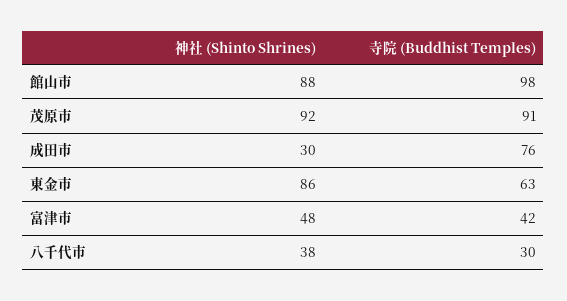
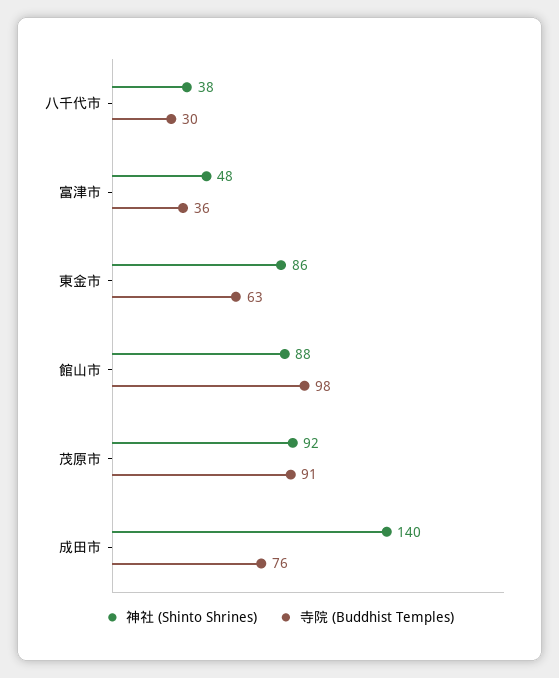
神社 (Shinto Shrines), 成田市: 30 -> 140
寺院 (Buddhist Temples), 富津市: 42 -> 36

